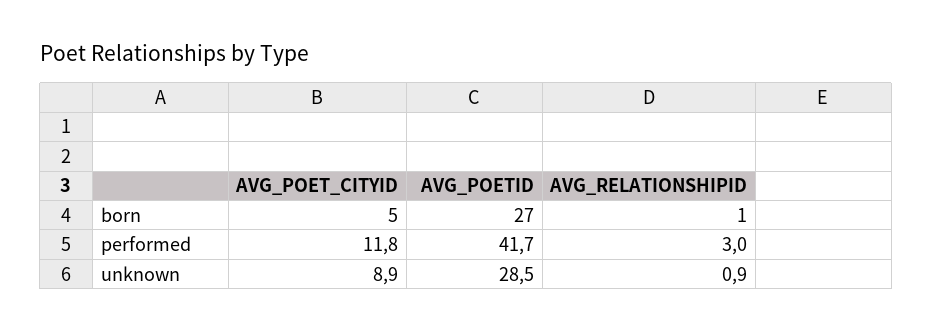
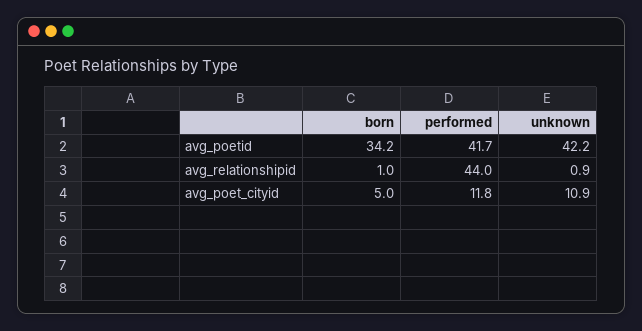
AVG_POETID, born: 27 -> 34.2
AVG_RELATIONSHIPID, performed: 3 -> 44
AVG_POET_CITYID, unknown: 8.9 -> 10.9
AVG_POETID, unknown: 28.5 -> 42.2

